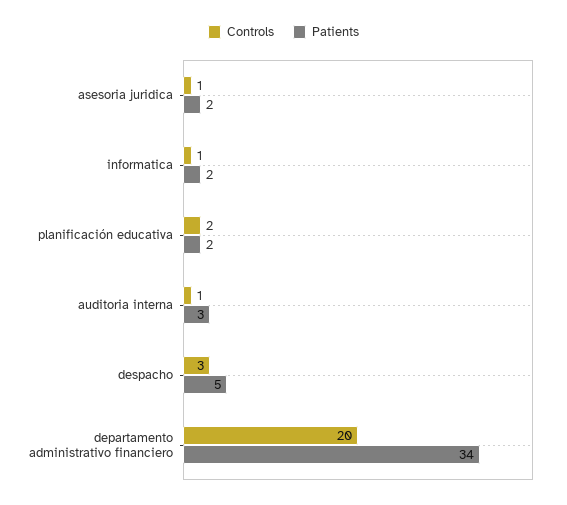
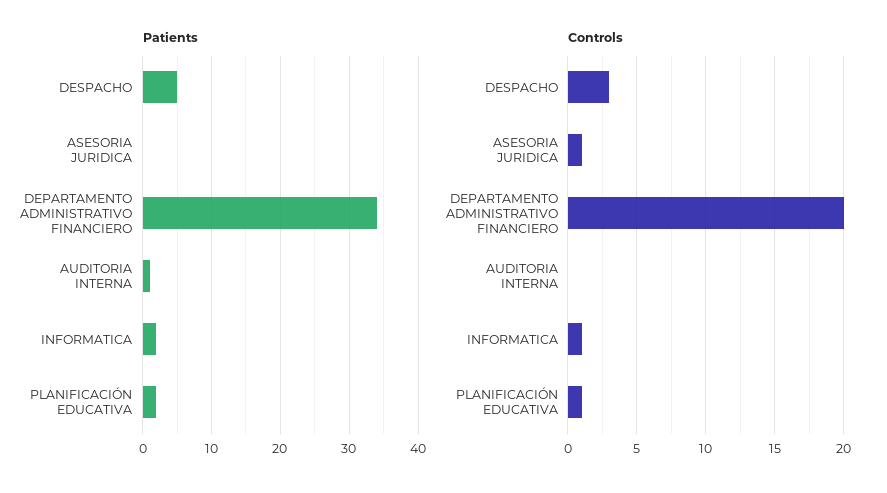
Patients, asesoria juridica: 2 -> 0
Controls, planificación educativa: 2 -> 1
Controls, auditoria interna: 1 -> 0
Patients, auditoria interna: 3 -> 1

